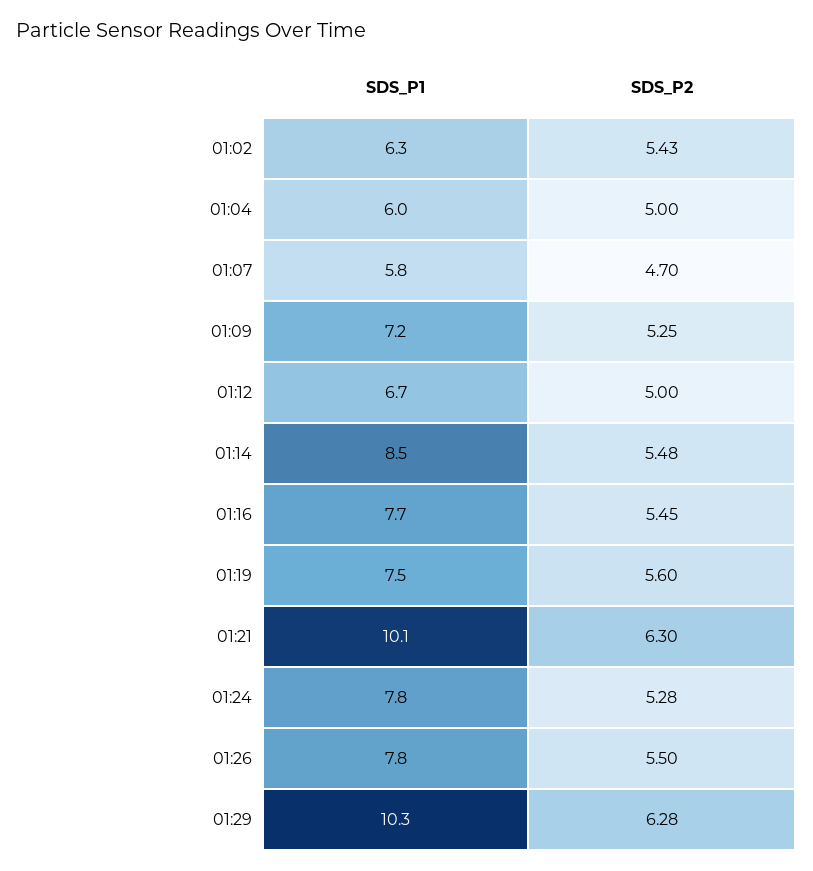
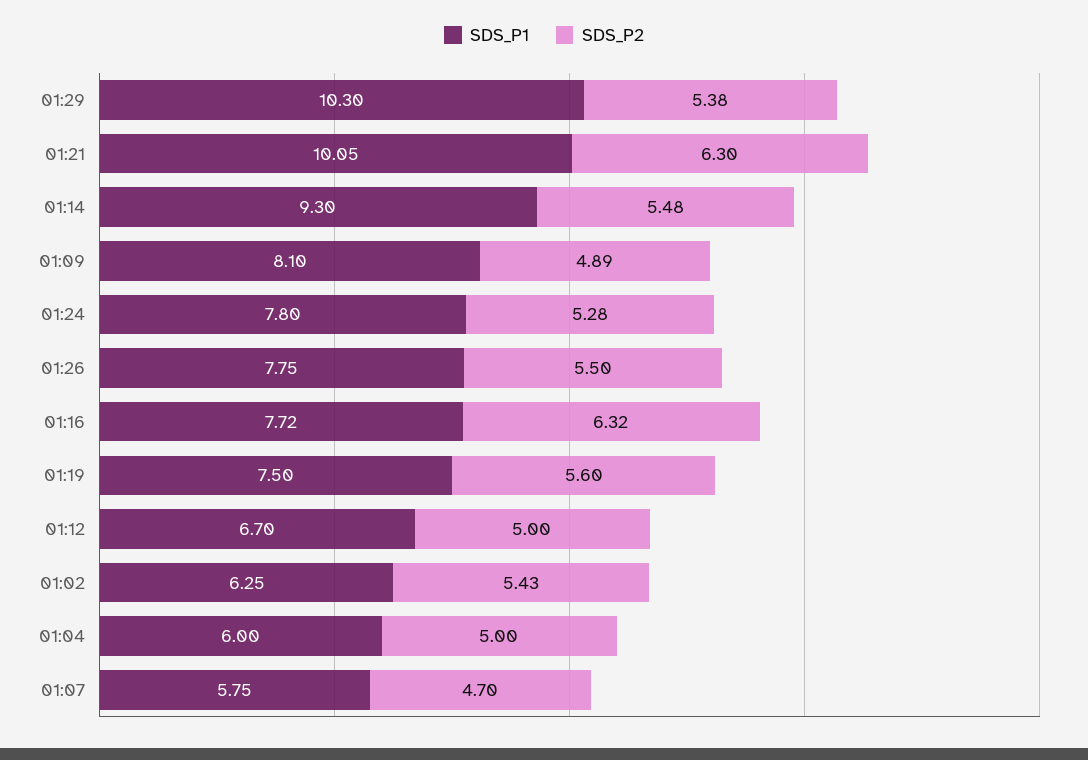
SDS_P1, 01:09: 7.2 -> 8.1
SDS_P2, 01:09: 5.25 -> 4.89
SDS_P1, 01:14: 8.5 -> 9.3
SDS_P2, 01:16: 5.45 -> 6.32
SDS_P2, 01:29: 6.28 -> 5.38

